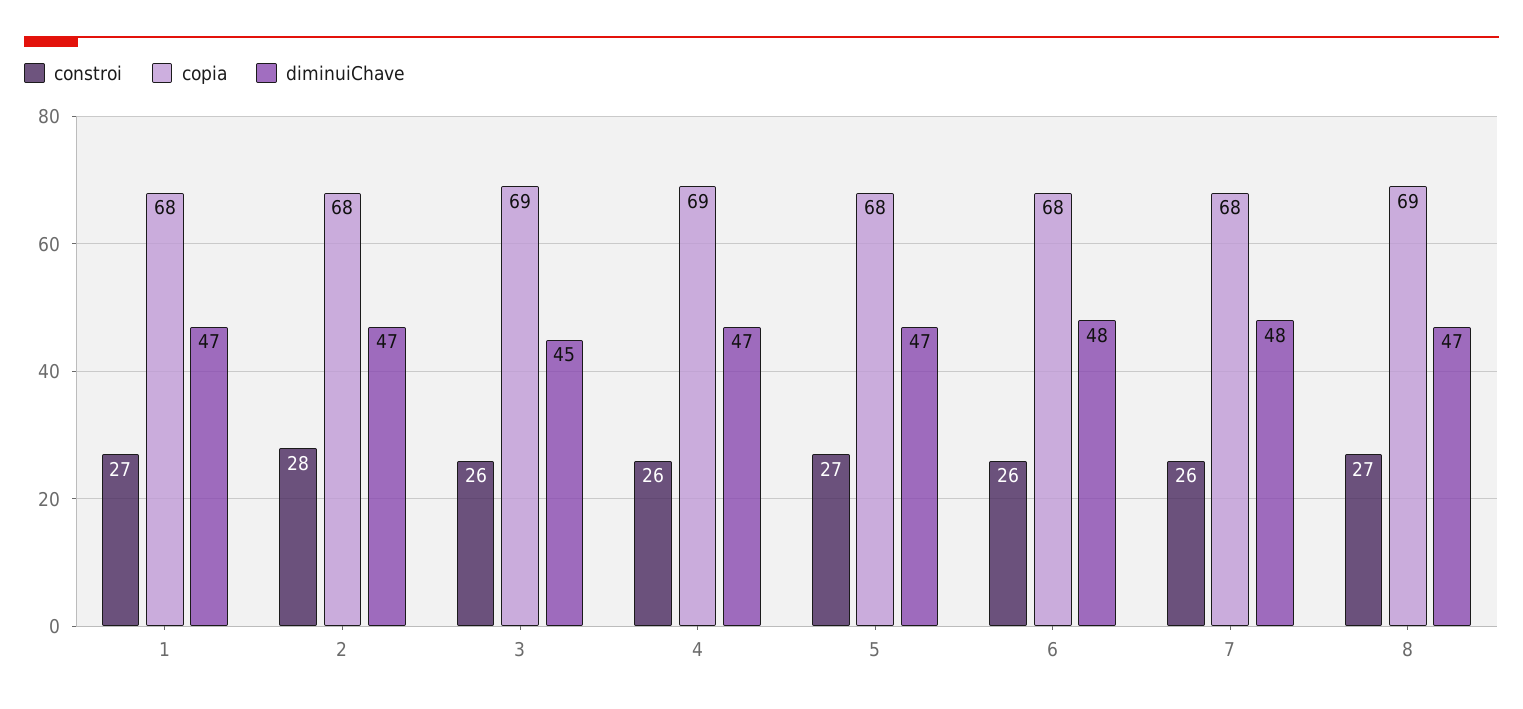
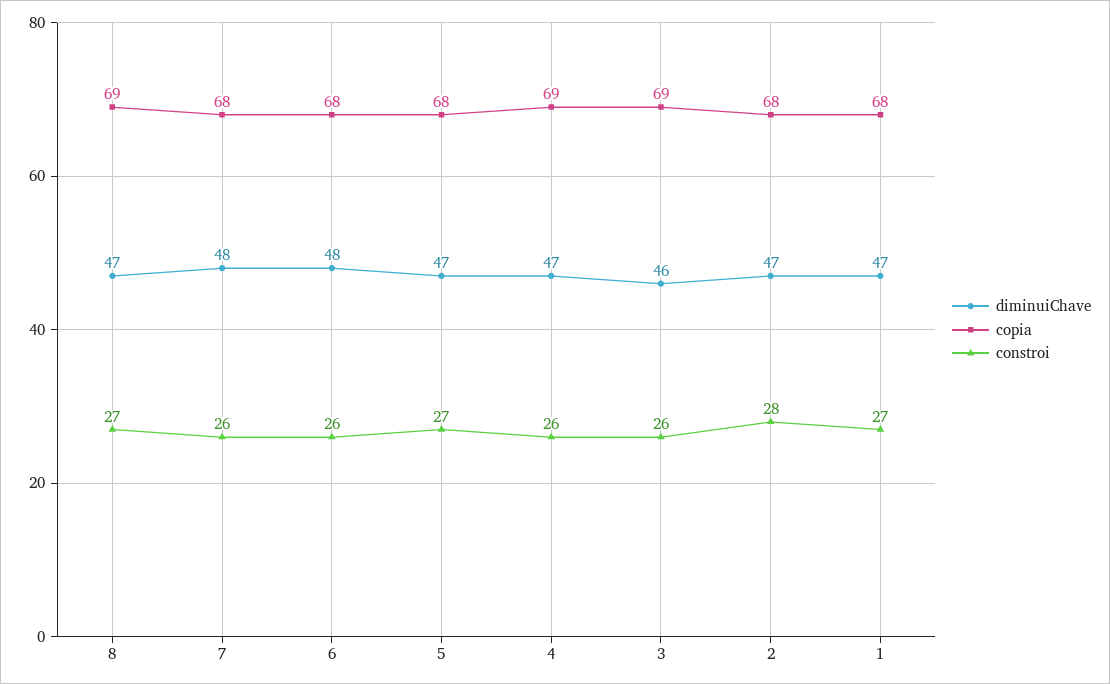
diminuiChave, 3: 45 -> 46

